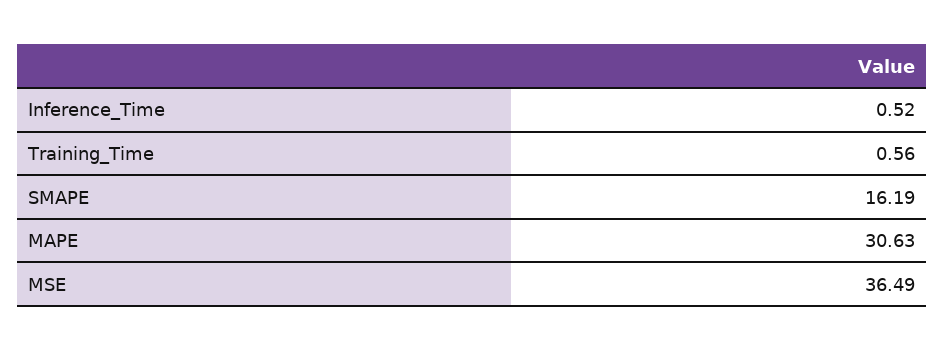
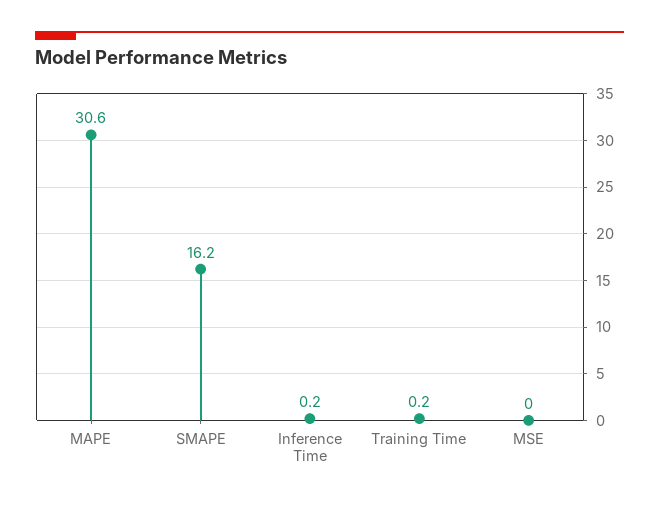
Inference_Time: 0.52 -> 0.2
Training_Time: 0.56 -> 0.2
MSE: 36.49 -> 0

